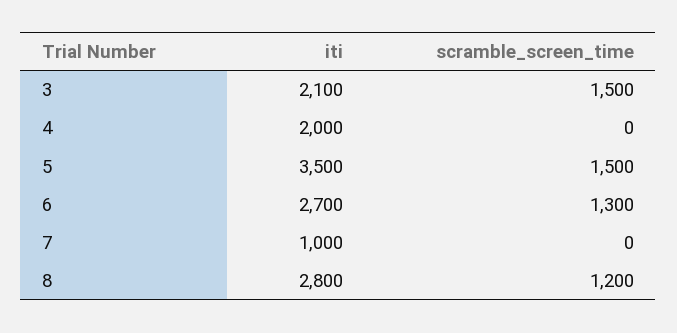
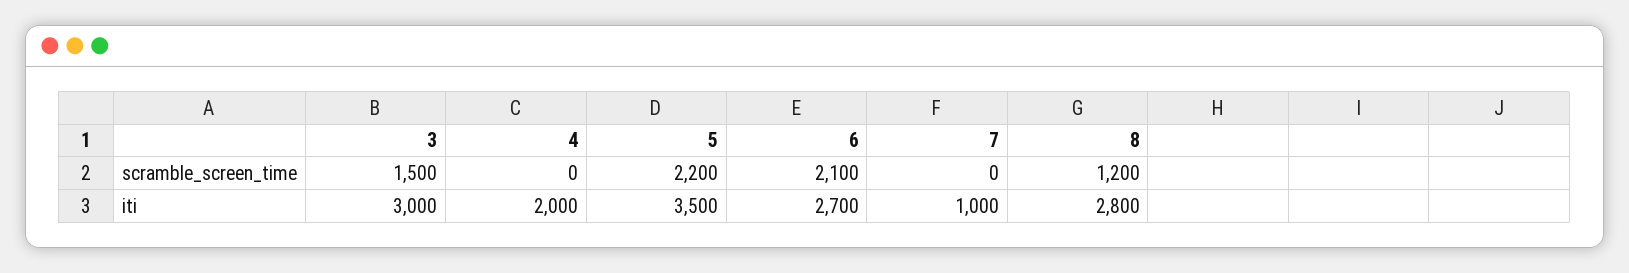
iti, 3: 2100 -> 3000
scramble_screen_time, 5: 1500 -> 2200
scramble_screen_time, 6: 1300 -> 2100

